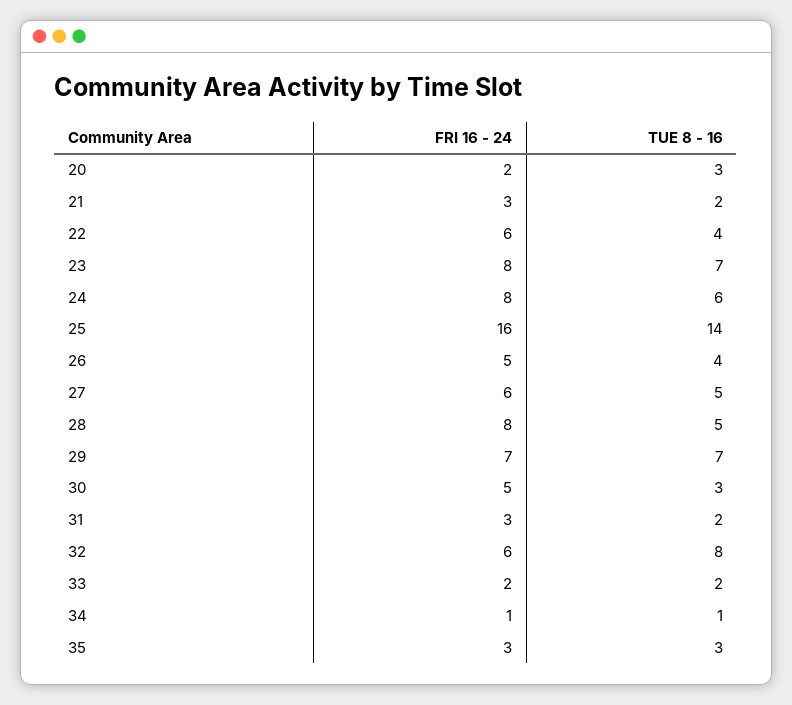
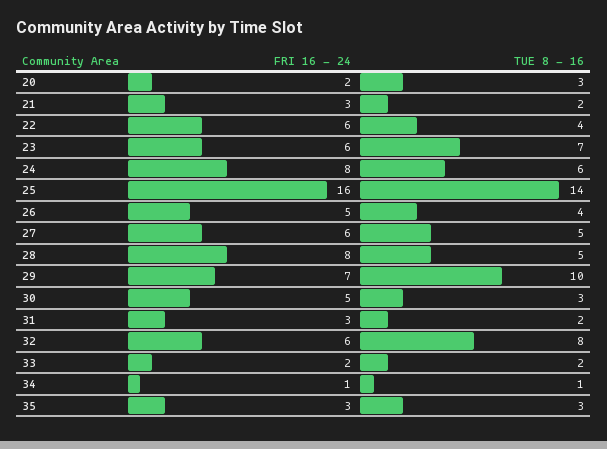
FRI 16 - 24, 23: 8 -> 6
TUE 8 - 16, 29: 7 -> 10

